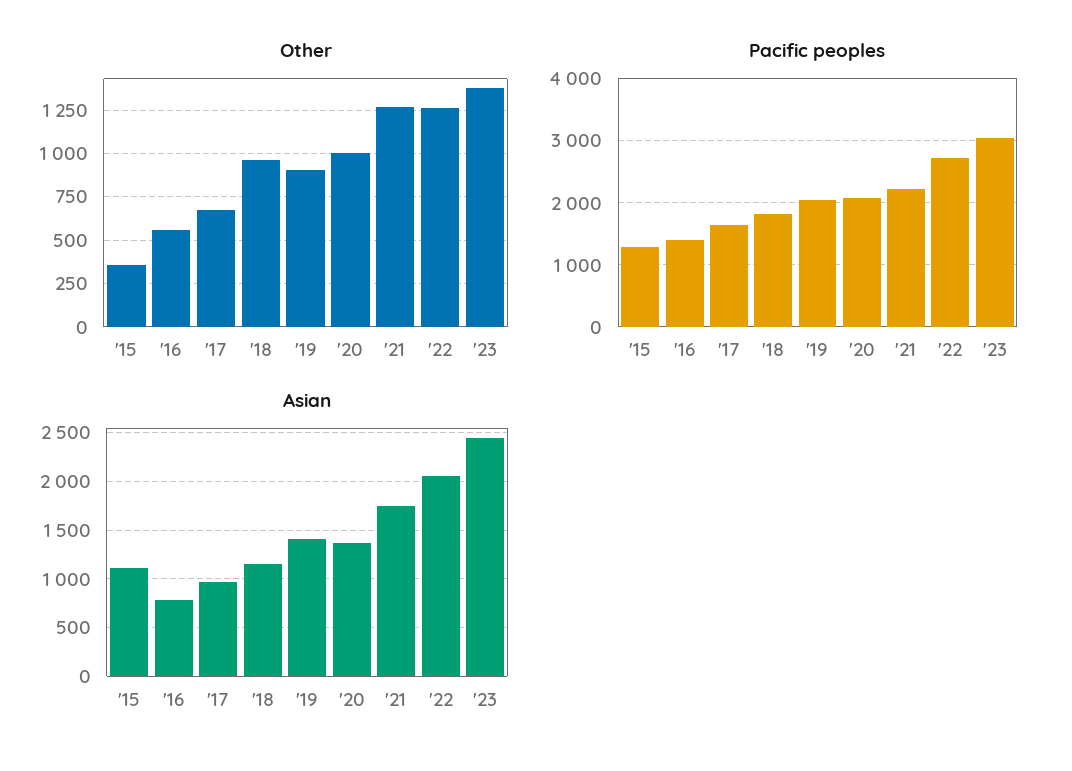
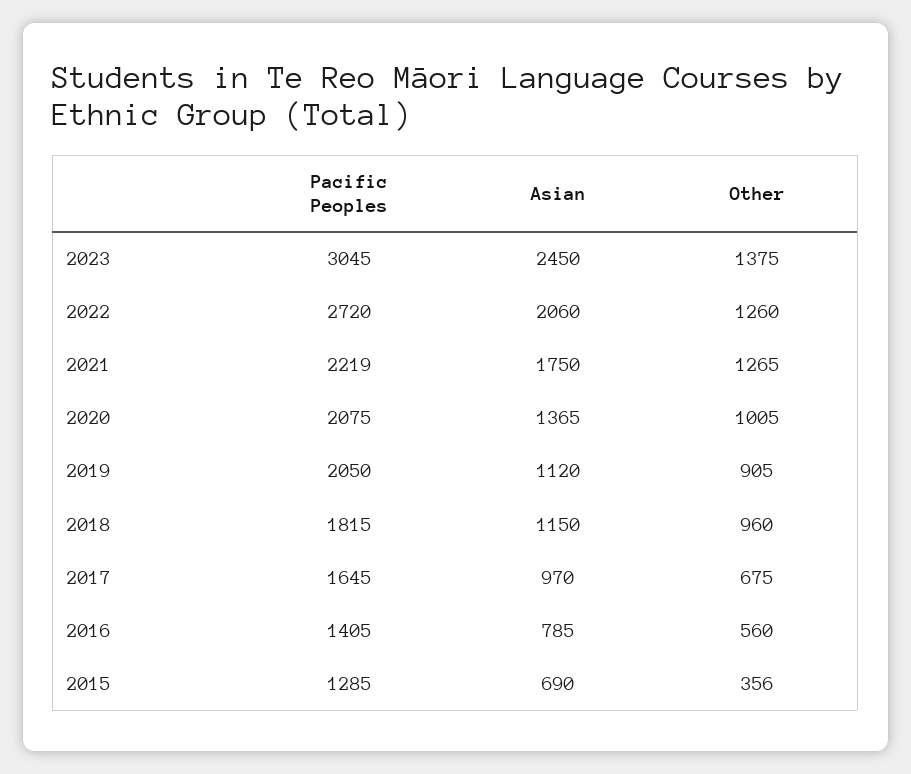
Asian, '15: 1100 -> 690
Asian, '19: 1400 -> 1120

